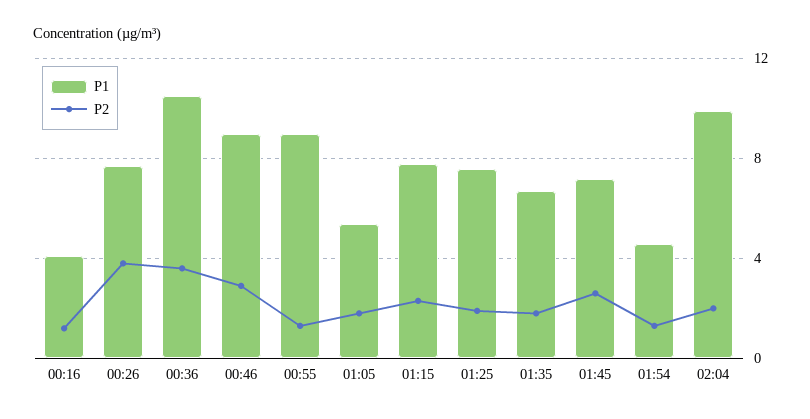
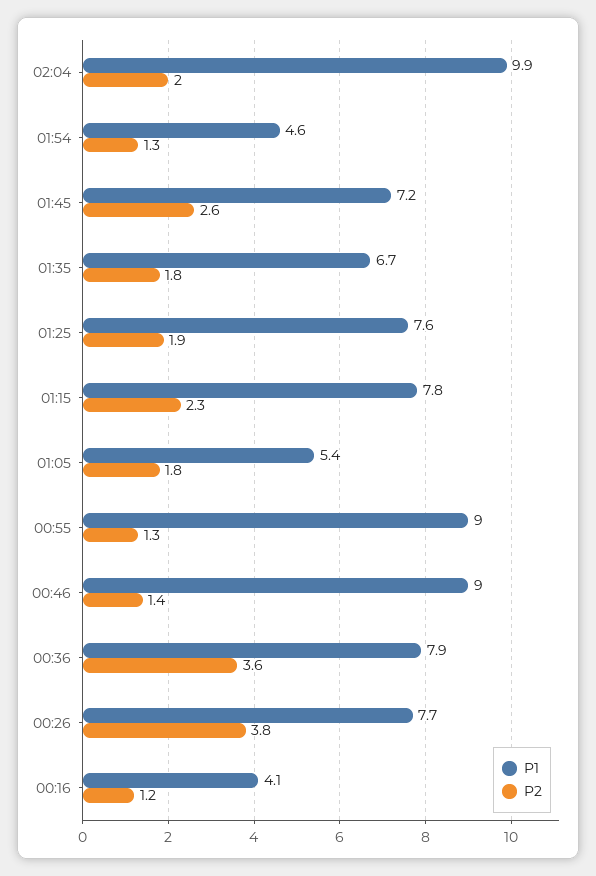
P1, 00:36: 10.5 -> 7.9
P2, 00:46: 3 -> 1.4

